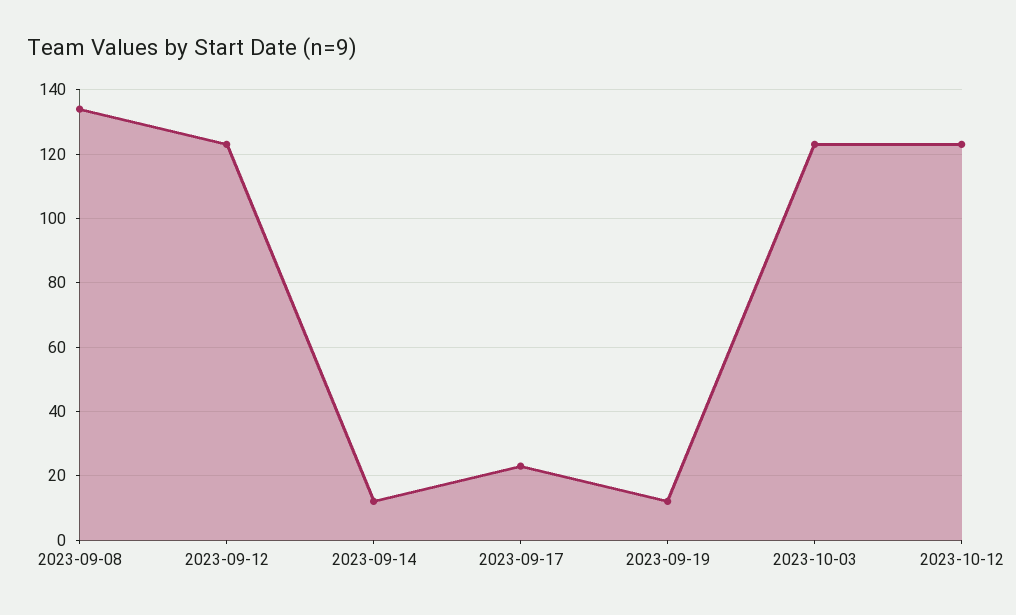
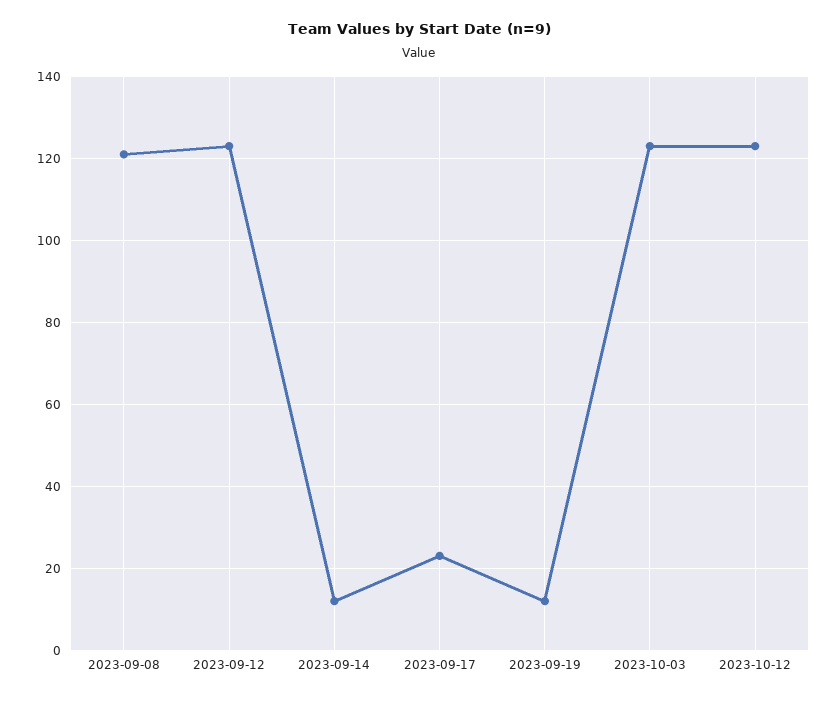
2023-09-08: 135 -> 120

